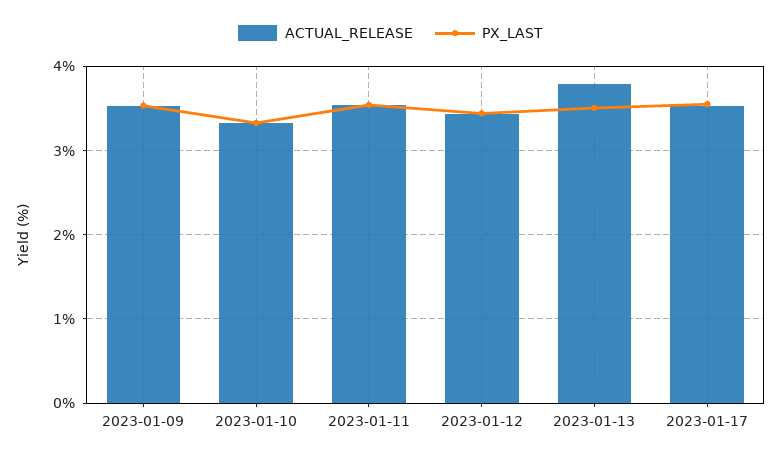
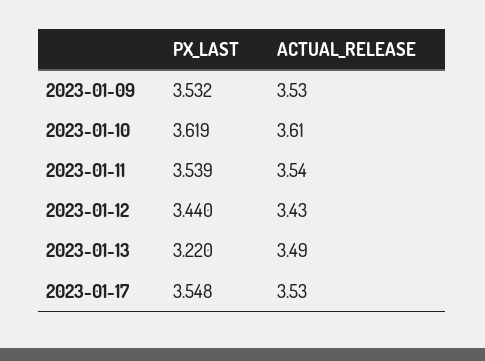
ACTUAL_RELEASE, 2023-01-10: 3.3 -> 3.61
PX_LAST, 2023-01-10: 3.3 -> 3.619
ACTUAL_RELEASE, 2023-01-13: 3.8 -> 3.49
PX_LAST, 2023-01-13: 3.5 -> 3.22

